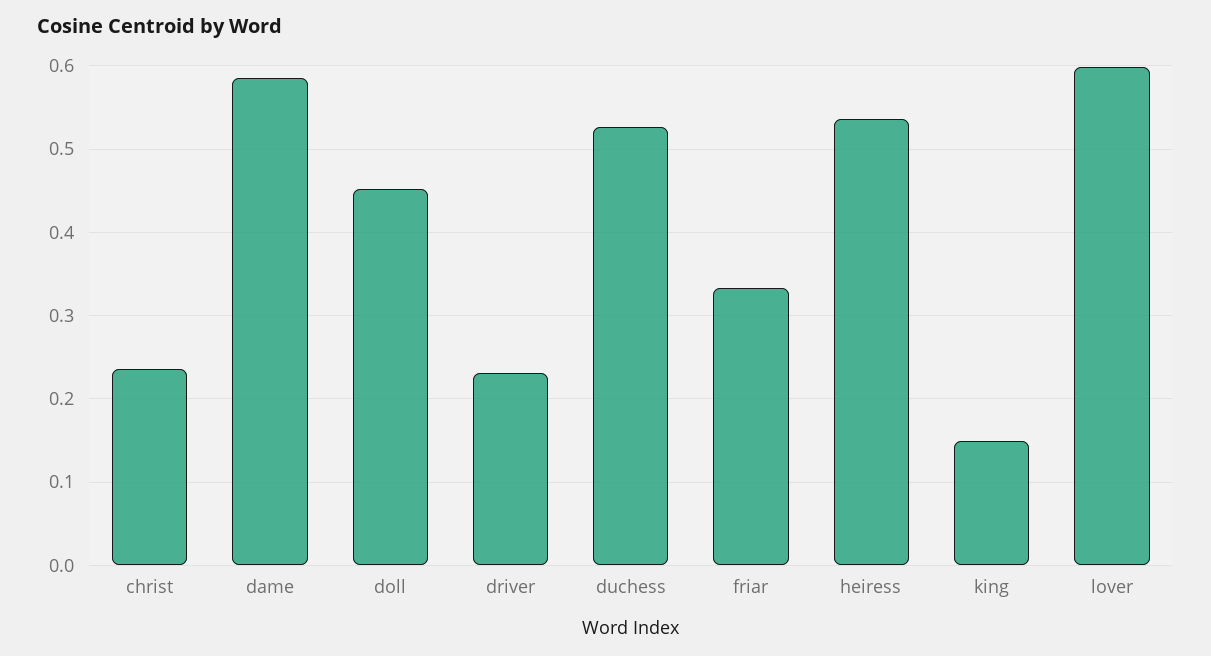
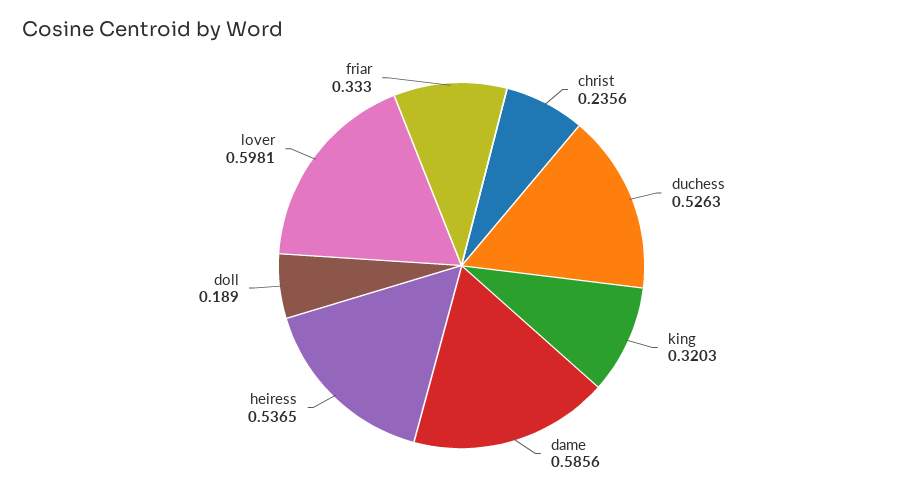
doll: 0.45 -> 0.189
driver: 0.23 -> none
king: 0.15 -> 0.3203

